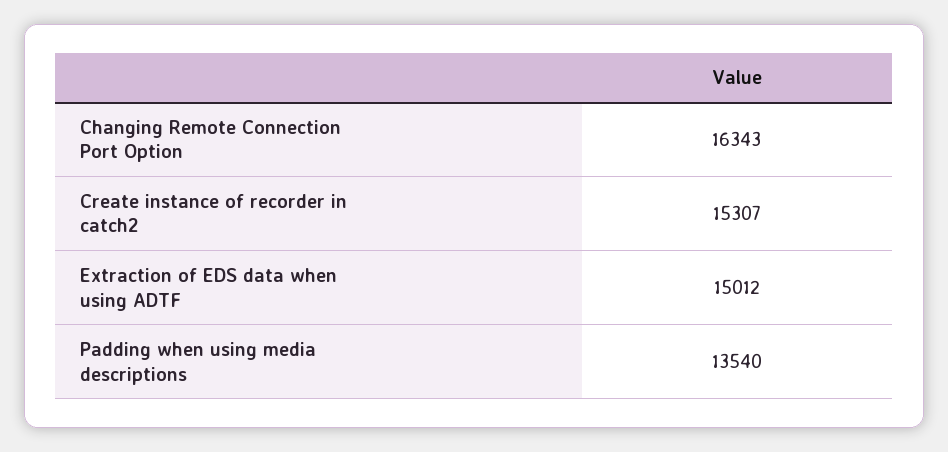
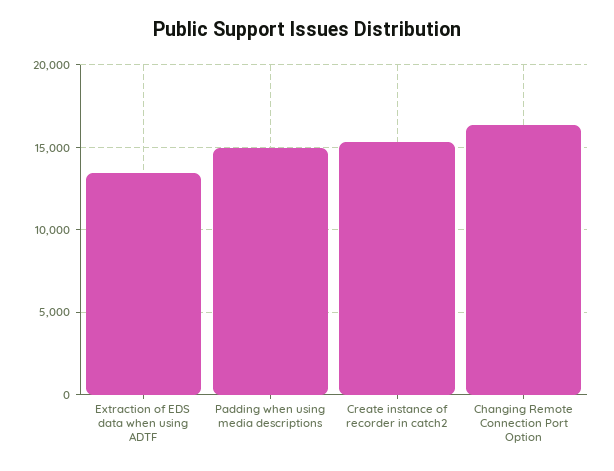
Extraction of EDS data when using ADTF: 15012 -> 13500
Padding when using media descriptions: 13540 -> 15000

